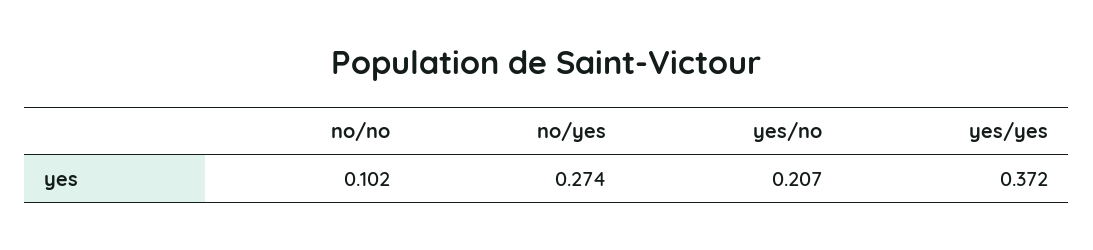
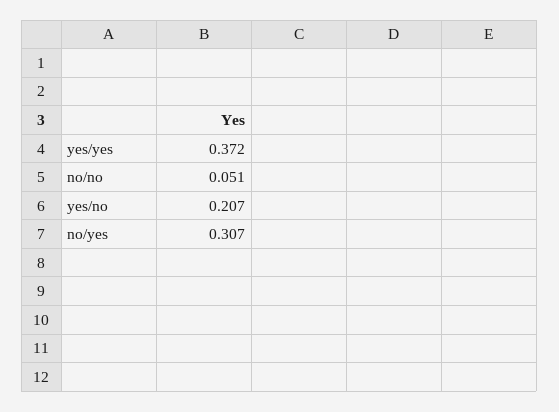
no/no: 0.102 -> 0.051
no/yes: 0.274 -> 0.307

